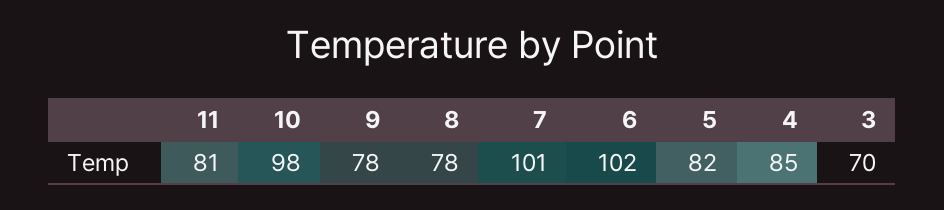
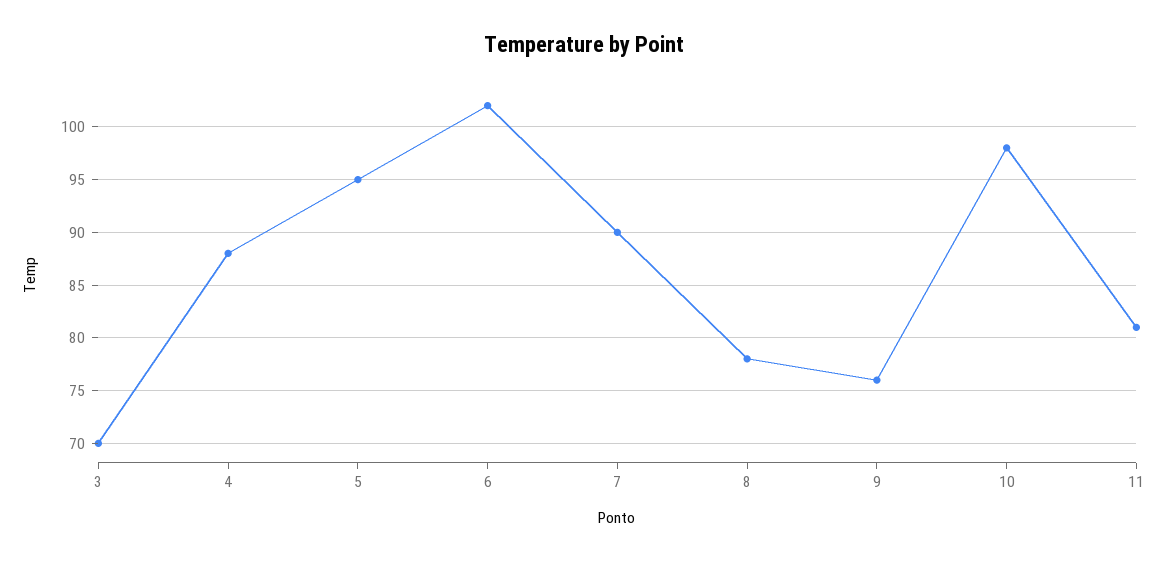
9: 78 -> 76
7: 101 -> 90
5: 82 -> 95
4: 85 -> 88

